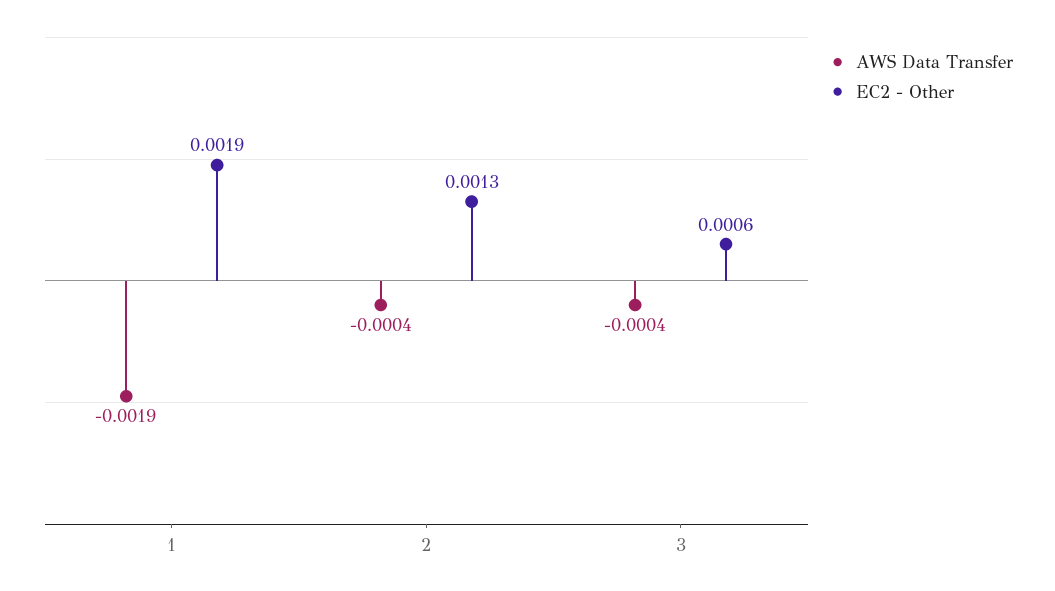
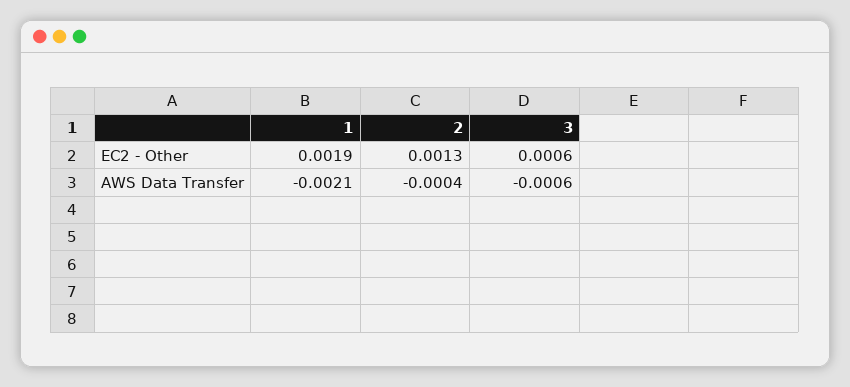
AWS Data Transfer, 1: -0.0019 -> -0.0021
AWS Data Transfer, 3: -0.0004 -> -0.0006

